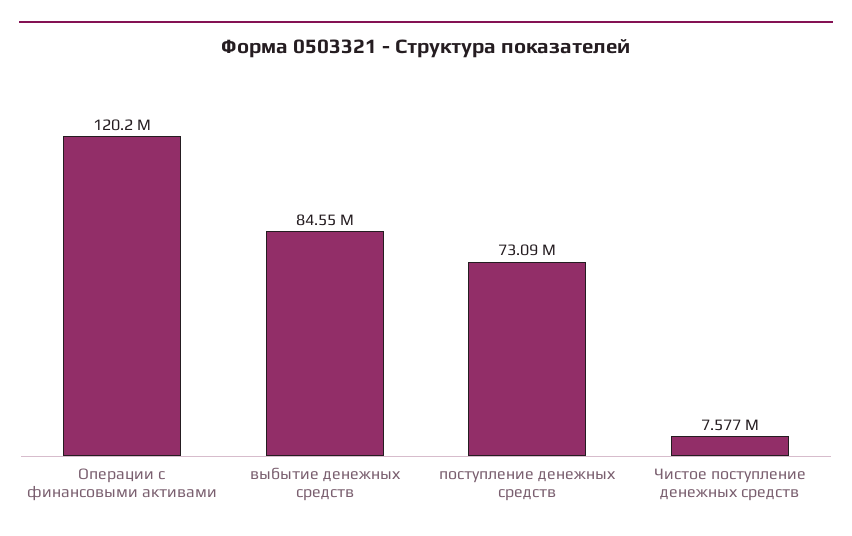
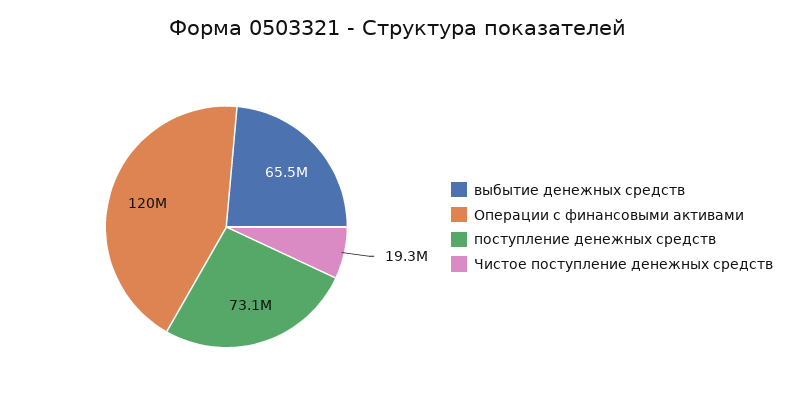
выбытие денежных средств: 84550000 -> 65500000
Чистое поступление денежных средств: 7577000 -> 19300000

